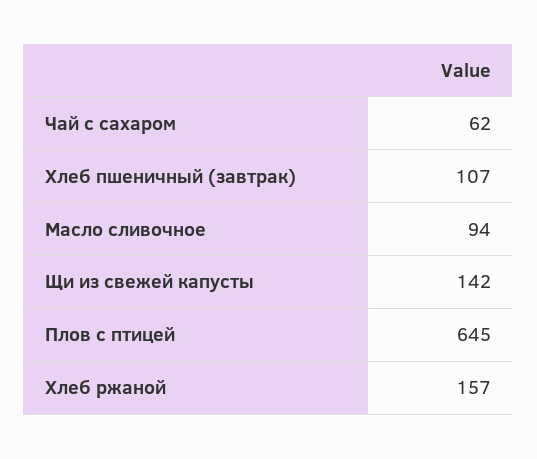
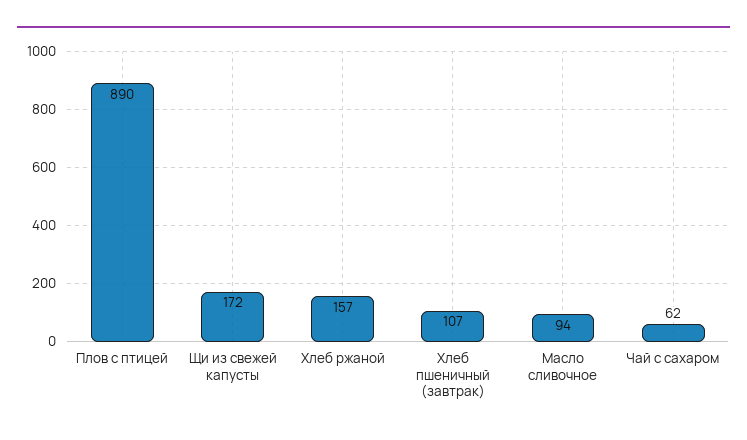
Щи из свежей капусты: 142 -> 172
Плов с птицей: 645 -> 890

